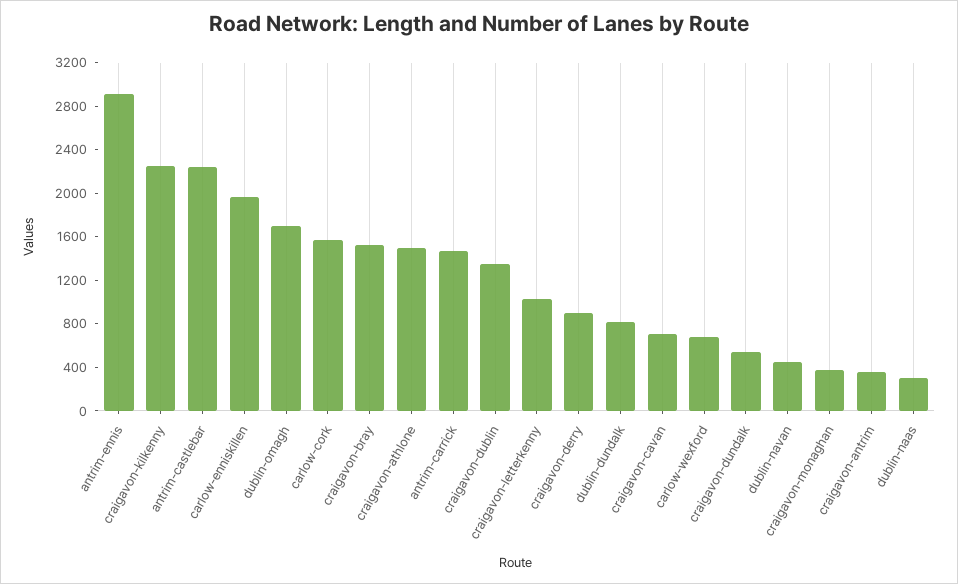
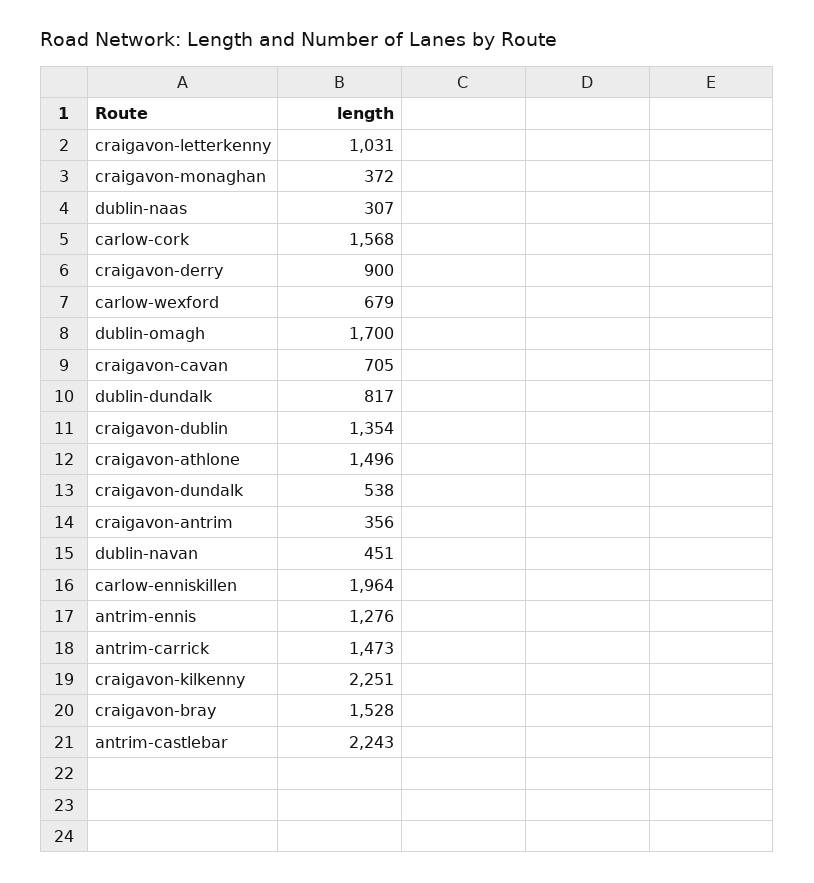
antrim-ennis: 2900 -> 1276

